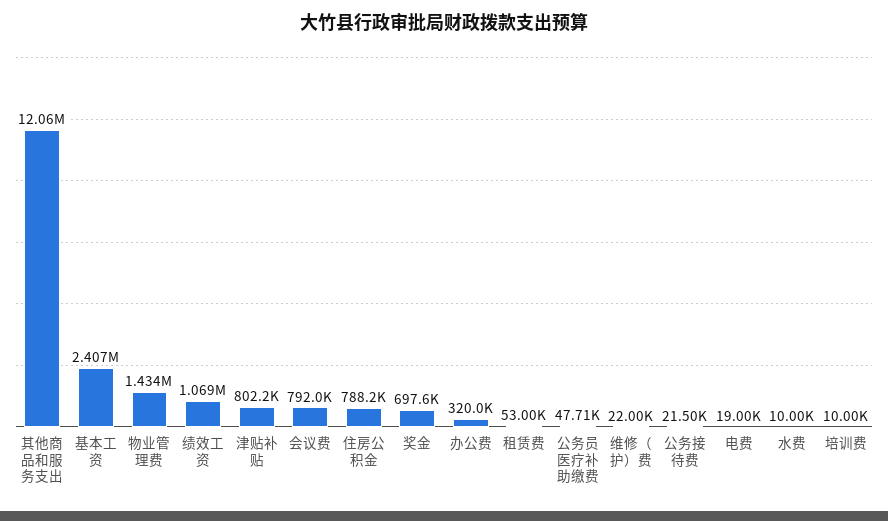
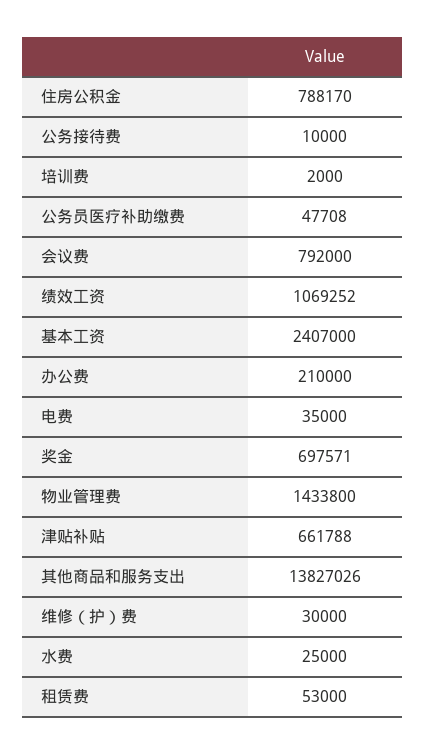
其他商品和服务支出: 12060000 -> 13827026
津贴补贴: 802200 -> 661788
办公费: 320000 -> 210000
维修（护）费: 22000 -> 30000
公务接待费: 21500 -> 10000
电费: 19000 -> 35000
水费: 10000 -> 25000
培训费: 10000 -> 2000

